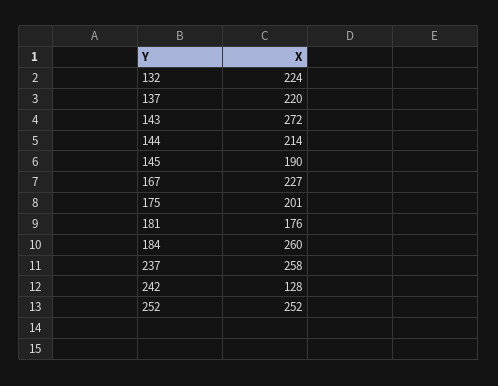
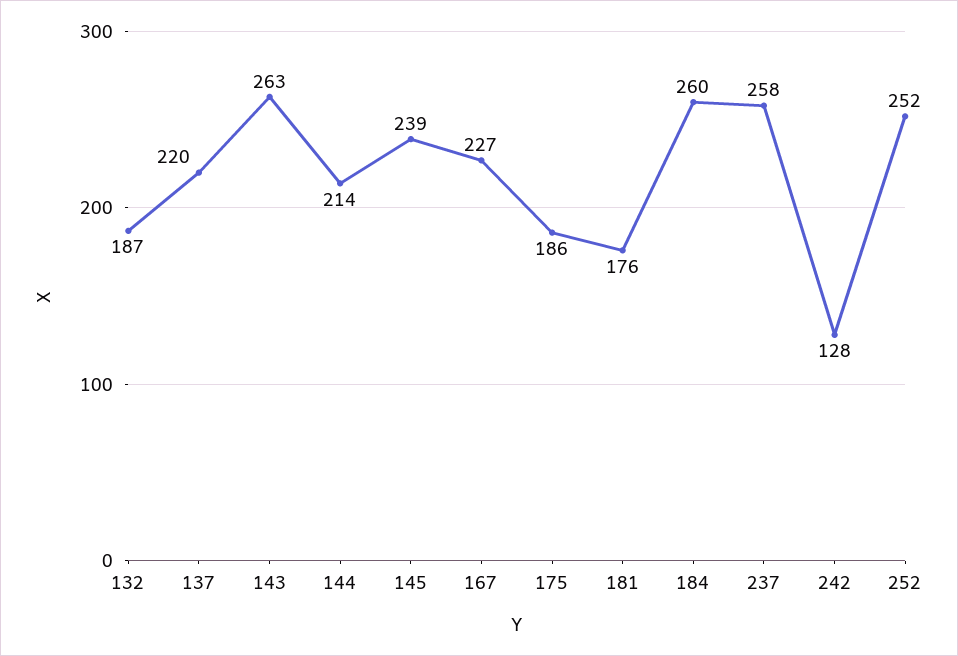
132: 224 -> 187
143: 272 -> 263
145: 190 -> 239
175: 201 -> 186

